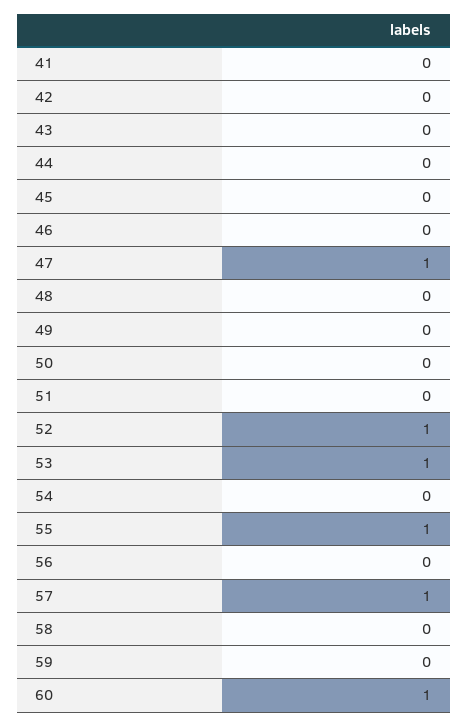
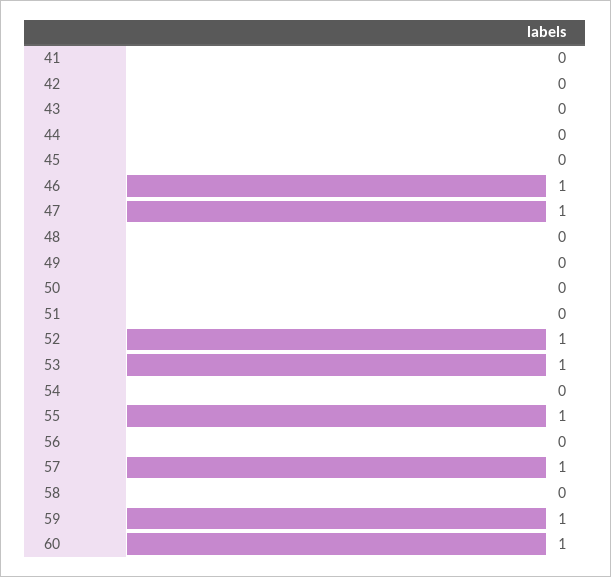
46: 0 -> 1
59: 0 -> 1

